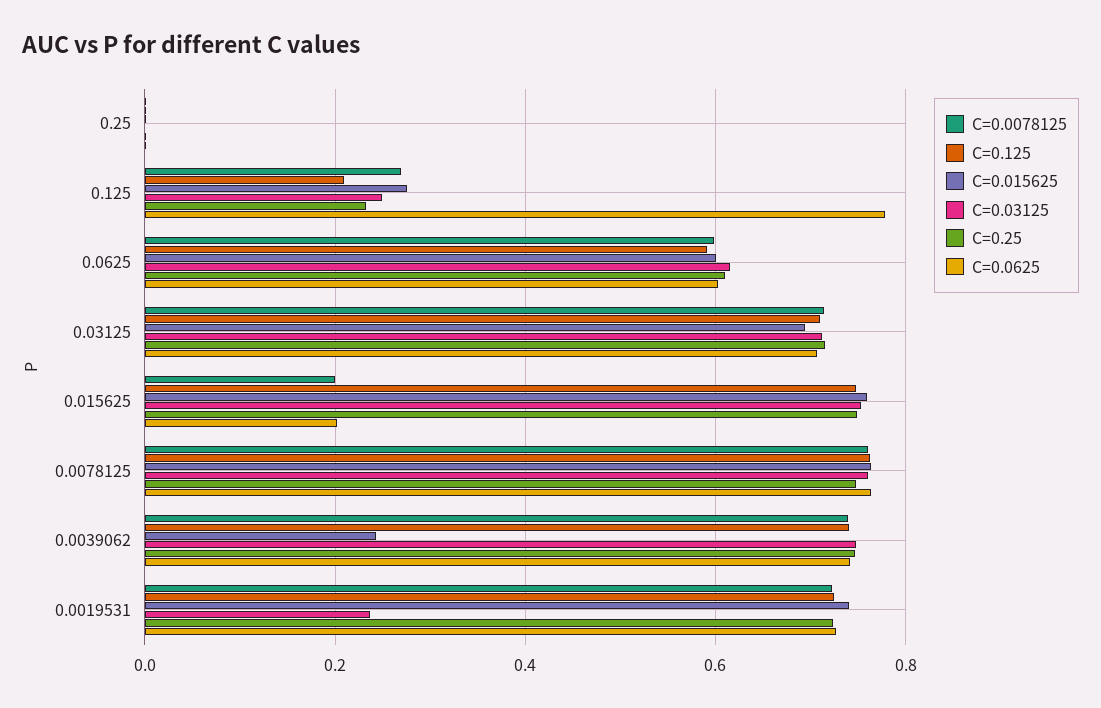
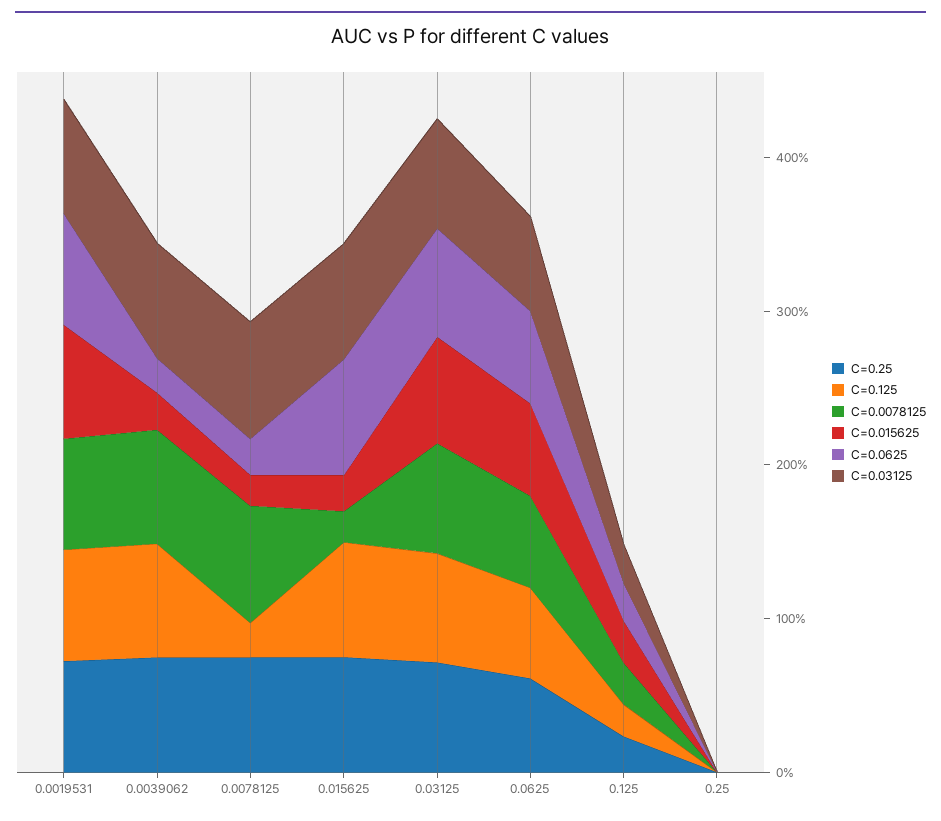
C=0.0625, 0.125: 0.78 -> 0.2
C=0.015625, 0.015625: 0.76 -> 0.2
C=0.0625, 0.015625: 0.2 -> 0.8
C=0.125, 0.0078125: 0.76 -> 0.2
C=0.015625, 0.0078125: 0.76 -> 0.2
C=0.0625, 0.0078125: 0.76 -> 0.2
C=0.0625, 0.0039062: 0.74 -> 0.2
C=0.03125, 0.0019531: 0.24 -> 0.8

